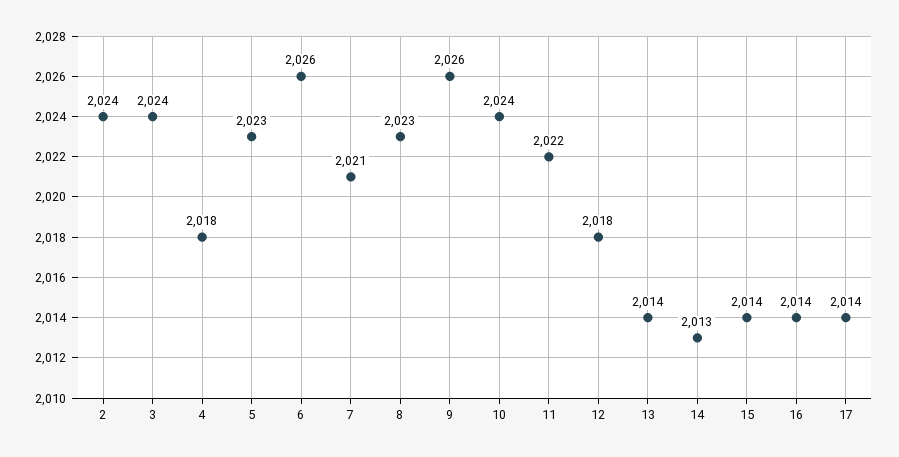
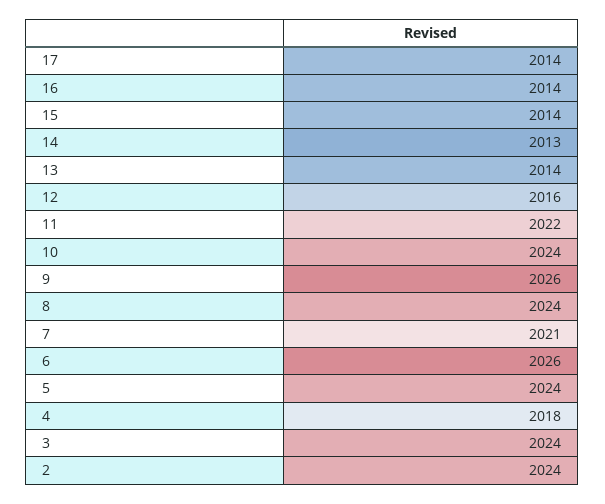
5: 2023 -> 2024
8: 2023 -> 2024
12: 2018 -> 2016

